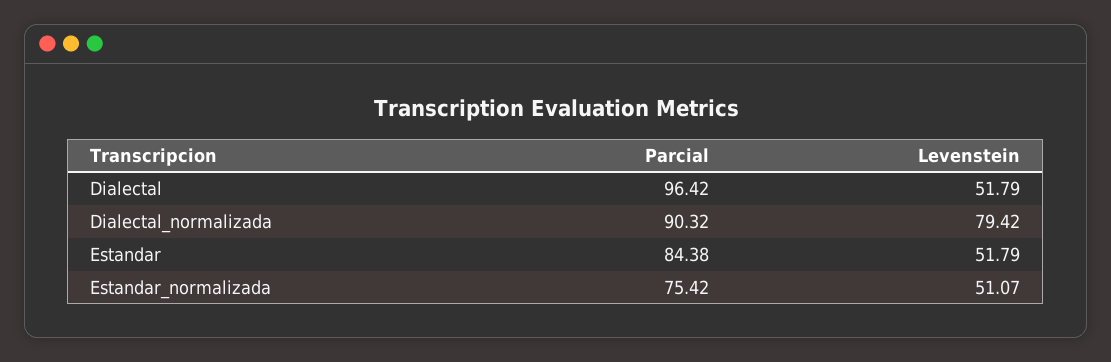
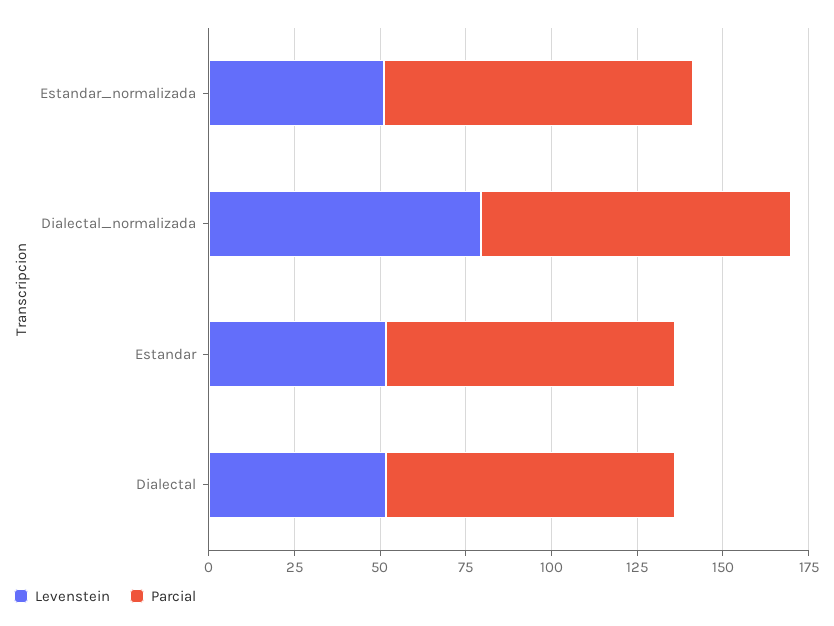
Parcial, Dialectal: 96.42 -> 85
Parcial, Estandar_normalizada: 75.42 -> 90

